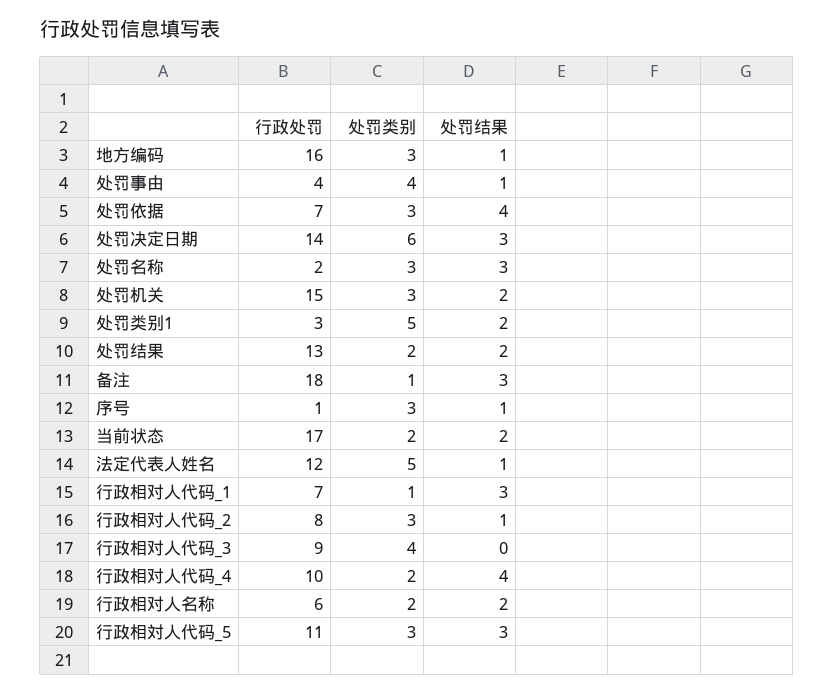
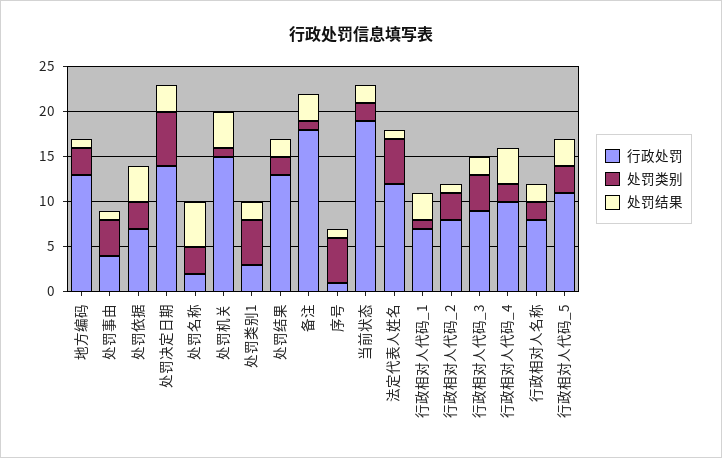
行政处罚, 地方编码: 16 -> 13
处罚结果, 处罚名称: 3 -> 5
处罚类别, 处罚机关: 3 -> 1
处罚结果, 处罚机关: 2 -> 4
处罚类别, 序号: 3 -> 5
行政处罚, 当前状态: 17 -> 19
处罚结果, 行政相对人代码_3: 0 -> 2
行政处罚, 行政相对人名称: 6 -> 8

